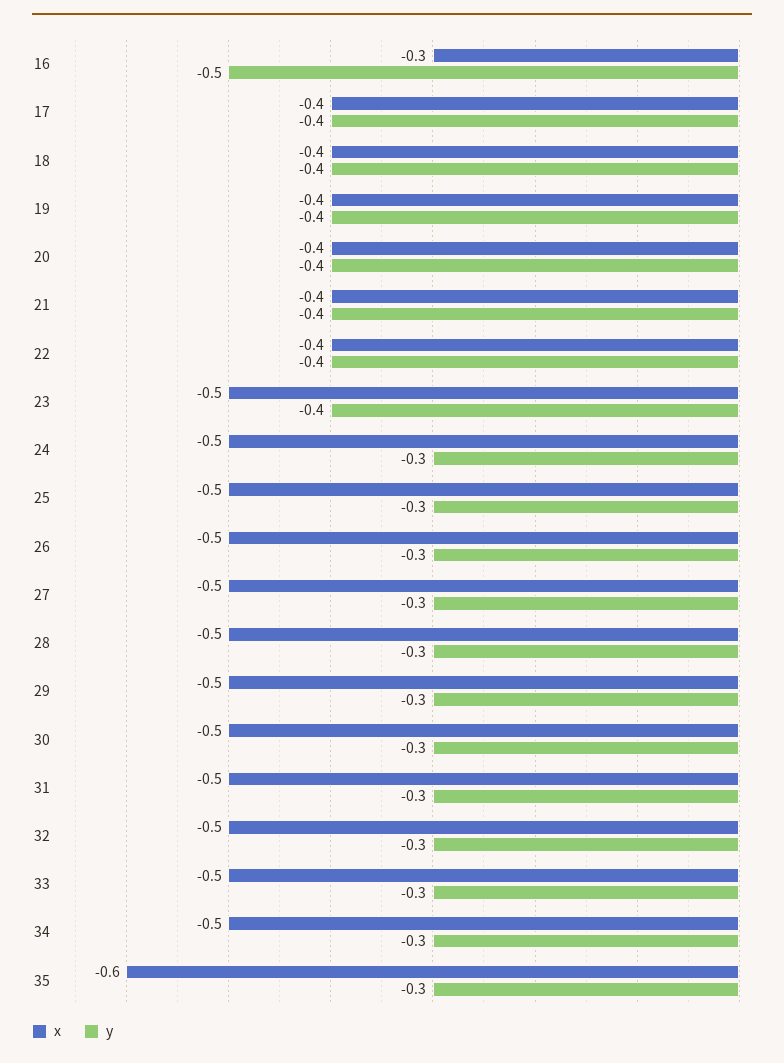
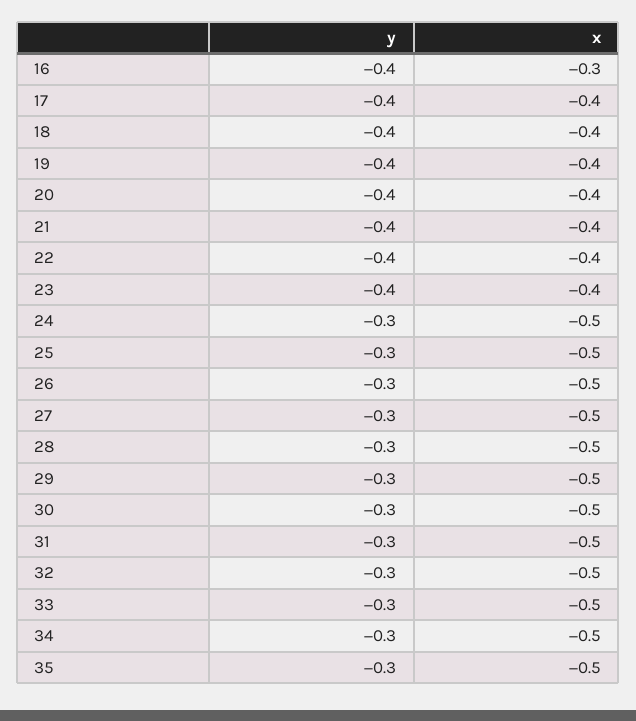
y, 16: -0.5 -> -0.4
x, 23: -0.5 -> -0.4
x, 35: -0.6 -> -0.5

